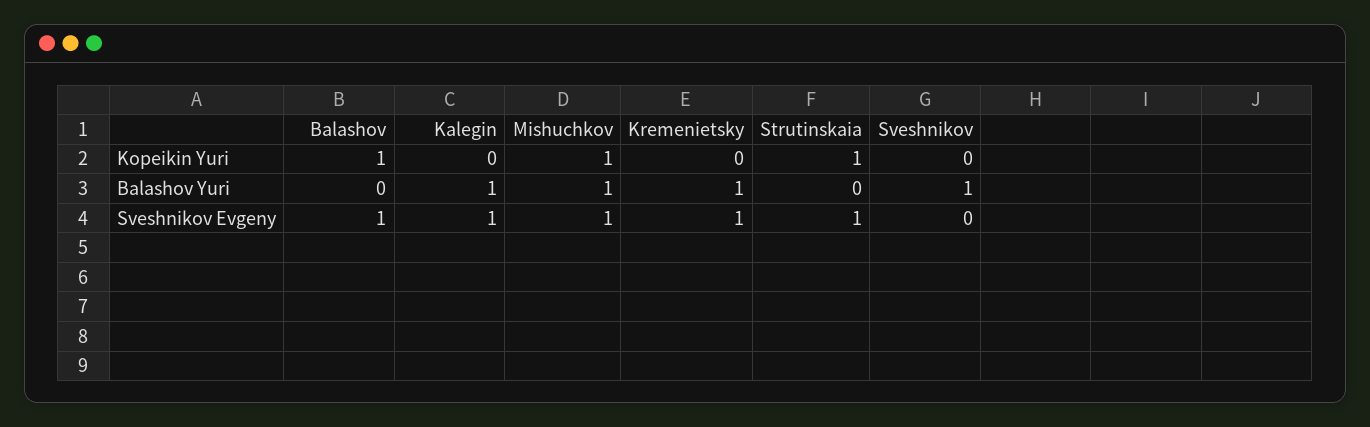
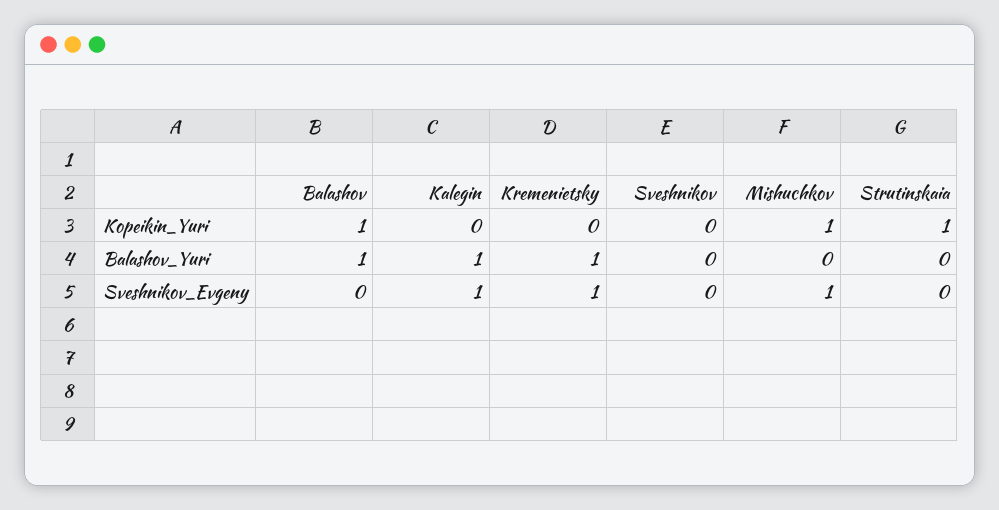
Balashov, Balashov Yuri: 0 -> 1
Mishuchkov, Balashov Yuri: 1 -> 0
Sveshnikov, Balashov Yuri: 1 -> 0
Balashov, Sveshnikov Evgeny: 1 -> 0
Strutinskaia, Sveshnikov Evgeny: 1 -> 0

